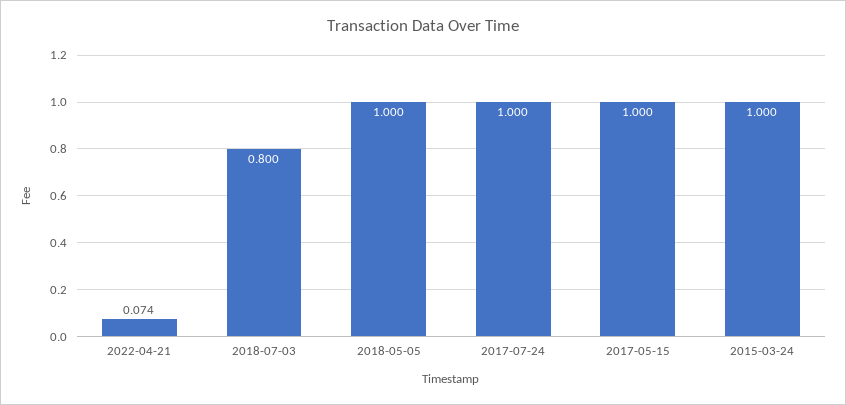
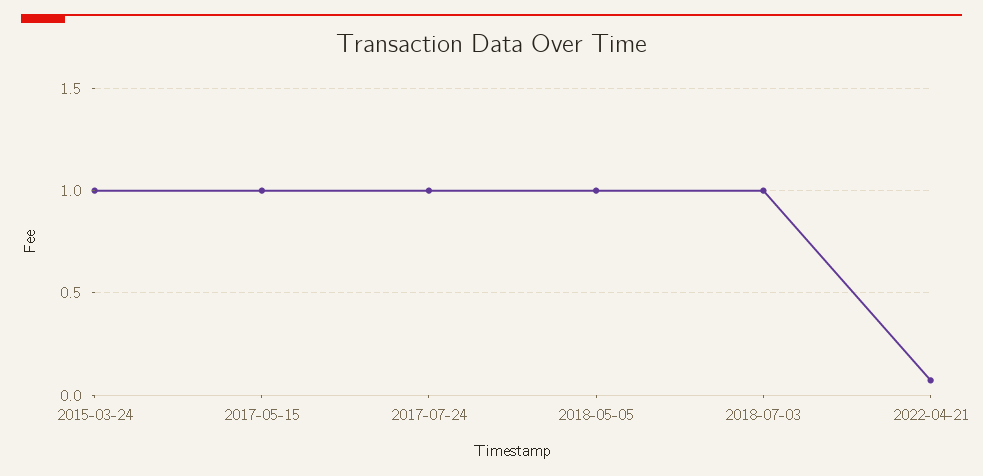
2018-07-03: 0.8 -> 1

